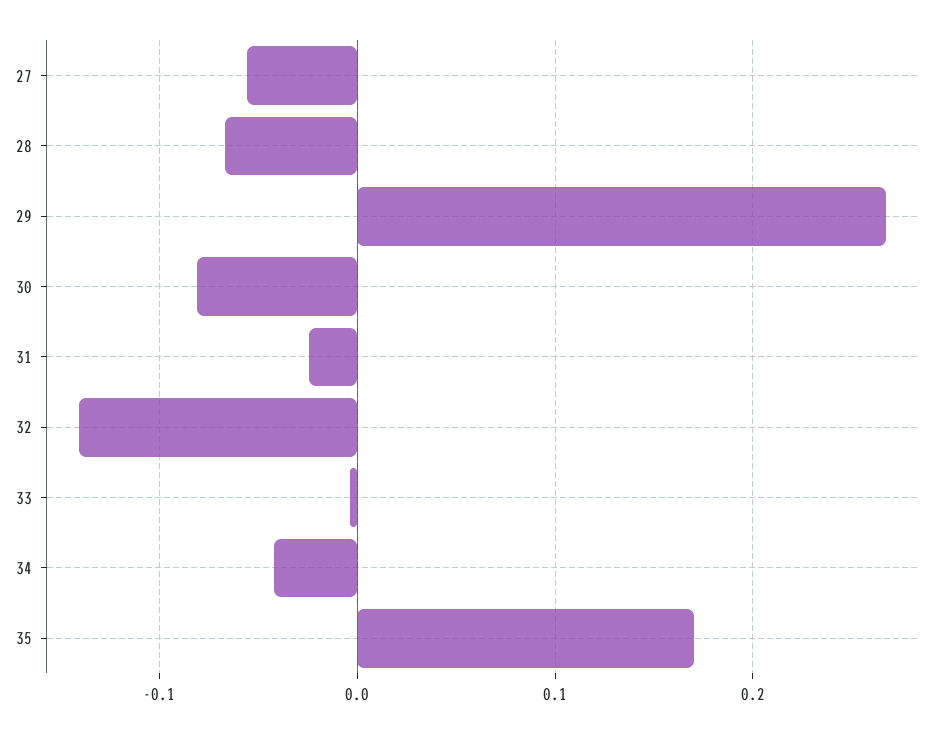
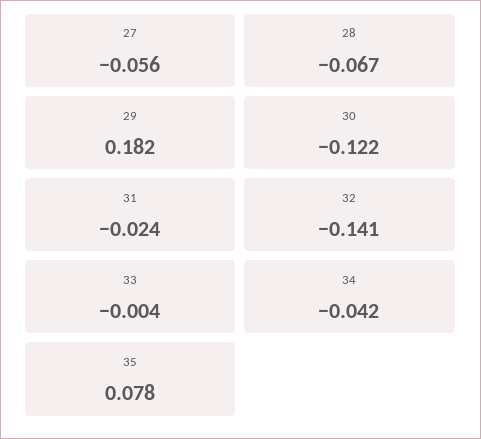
29: 0.27 -> 0.182
30: -0.08 -> -0.122
35: 0.17 -> 0.078

